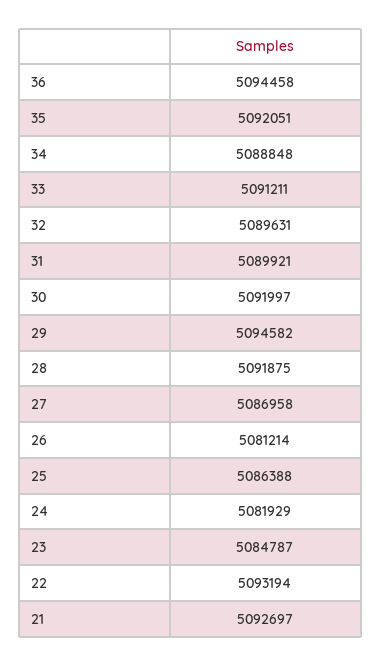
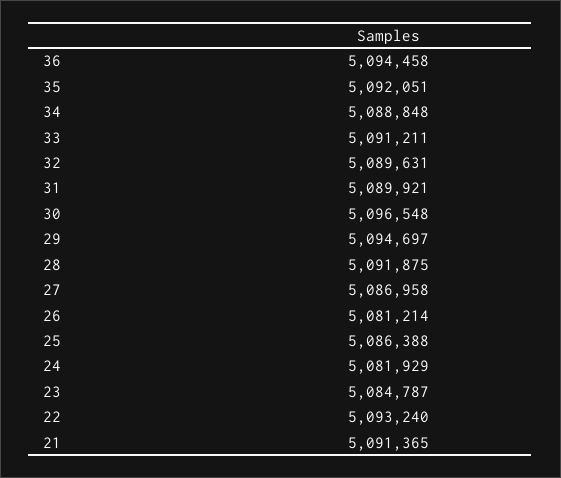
30: 5091997 -> 5096548
29: 5094582 -> 5094697
22: 5093194 -> 5093240
21: 5092697 -> 5091365

